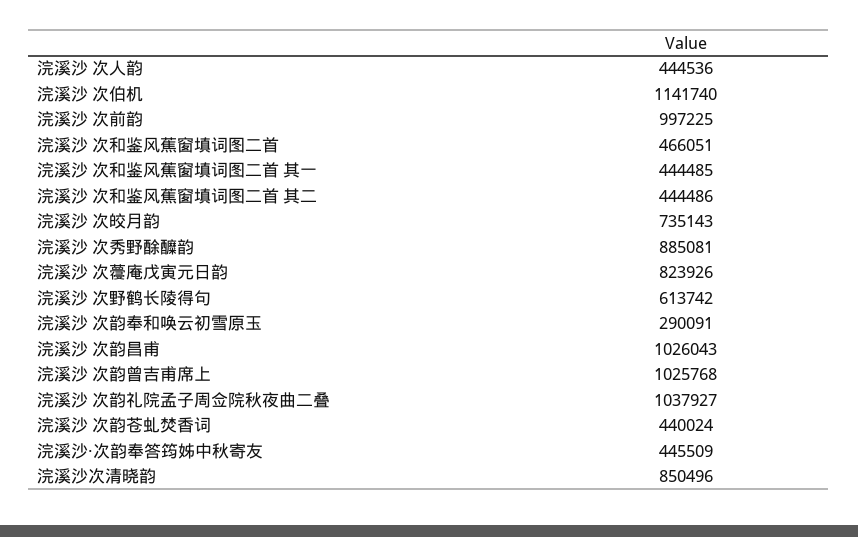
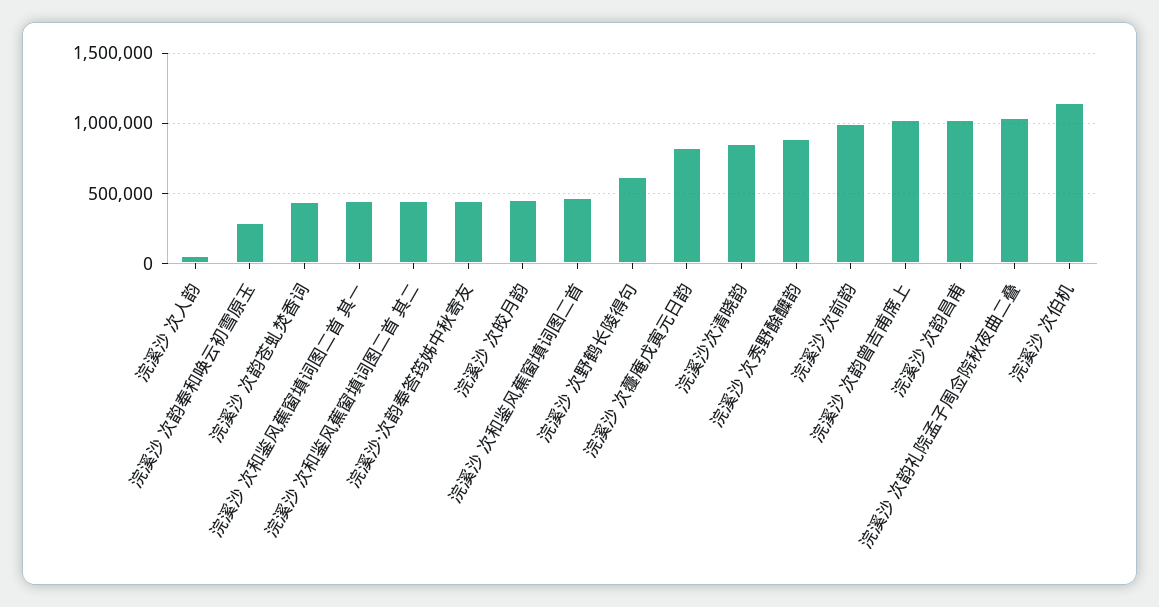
浣溪沙 次人韵: 444536 -> 50000
浣溪沙 次皎月韵: 735143 -> 450000

